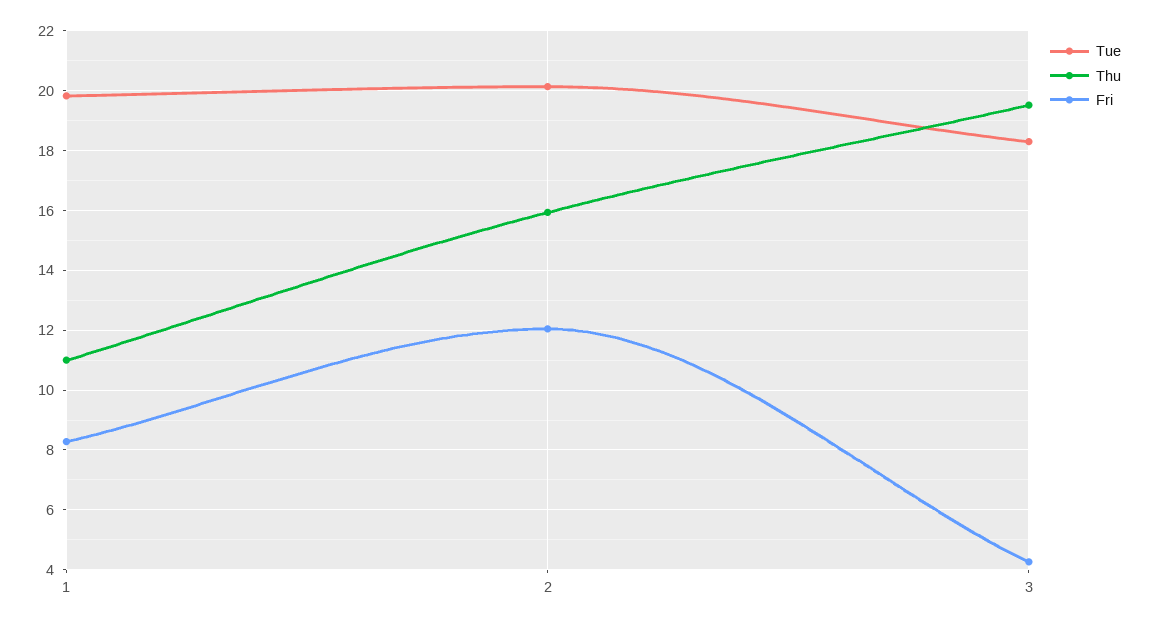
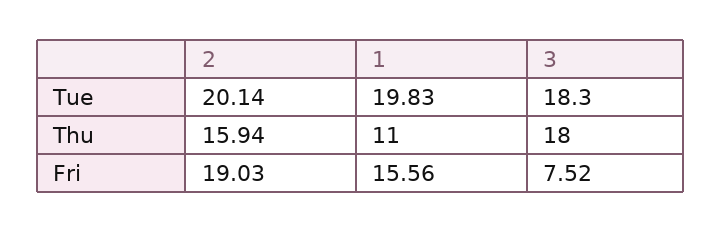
Fri, 1: 8.25 -> 15.56
Fri, 2: 12 -> 19.03
Thu, 3: 19.5 -> 18
Fri, 3: 4.25 -> 7.52

